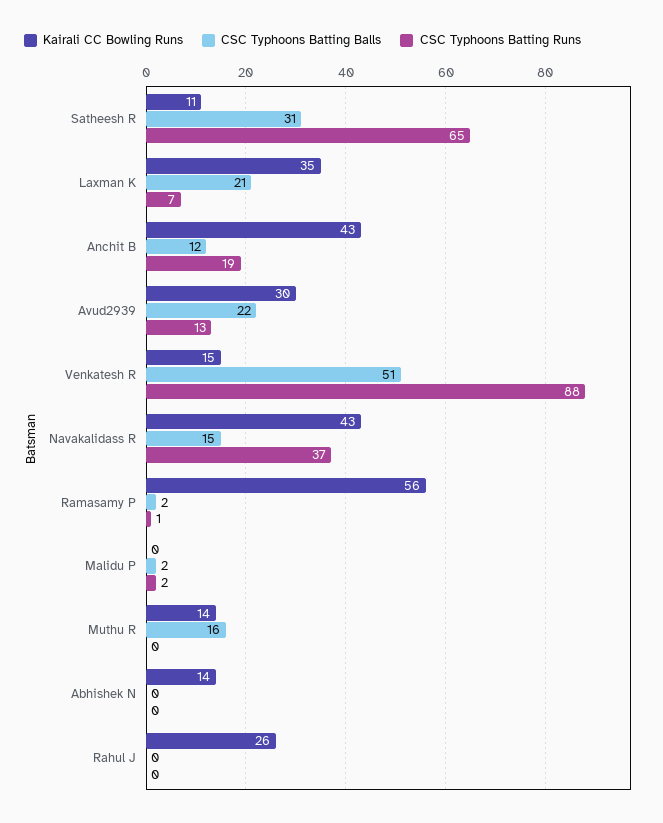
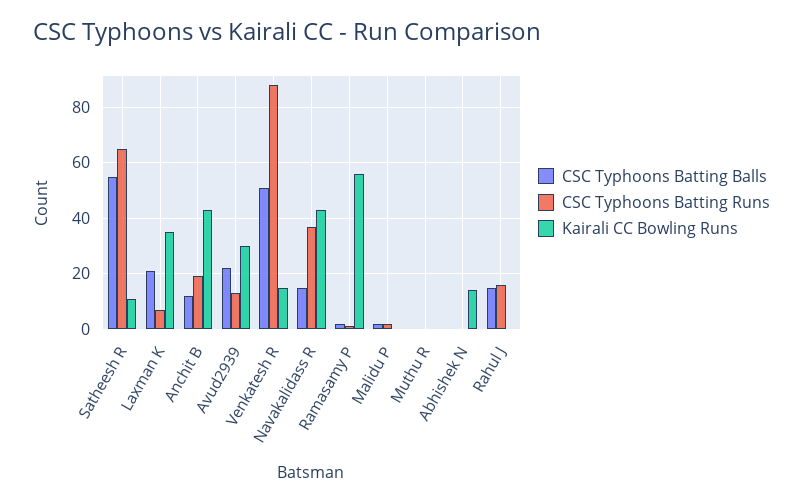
CSC Typhoons Batting Balls, Satheesh R: 31 -> 55
Kairali CC Bowling Runs, Muthu R: 14 -> 0
CSC Typhoons Batting Balls, Muthu R: 16 -> 0
Kairali CC Bowling Runs, Rahul J: 26 -> 0
CSC Typhoons Batting Balls, Rahul J: 0 -> 15
CSC Typhoons Batting Runs, Rahul J: 0 -> 15

